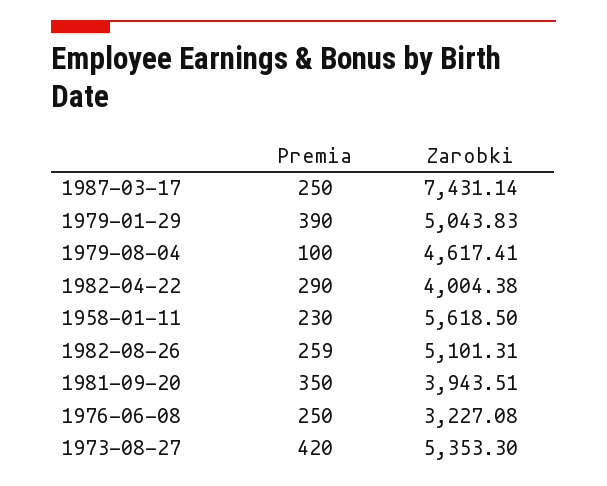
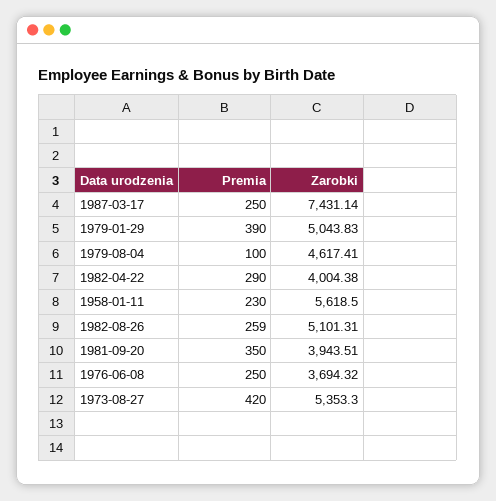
Zarobki, 1976-06-08: 3227.08 -> 3694.32

